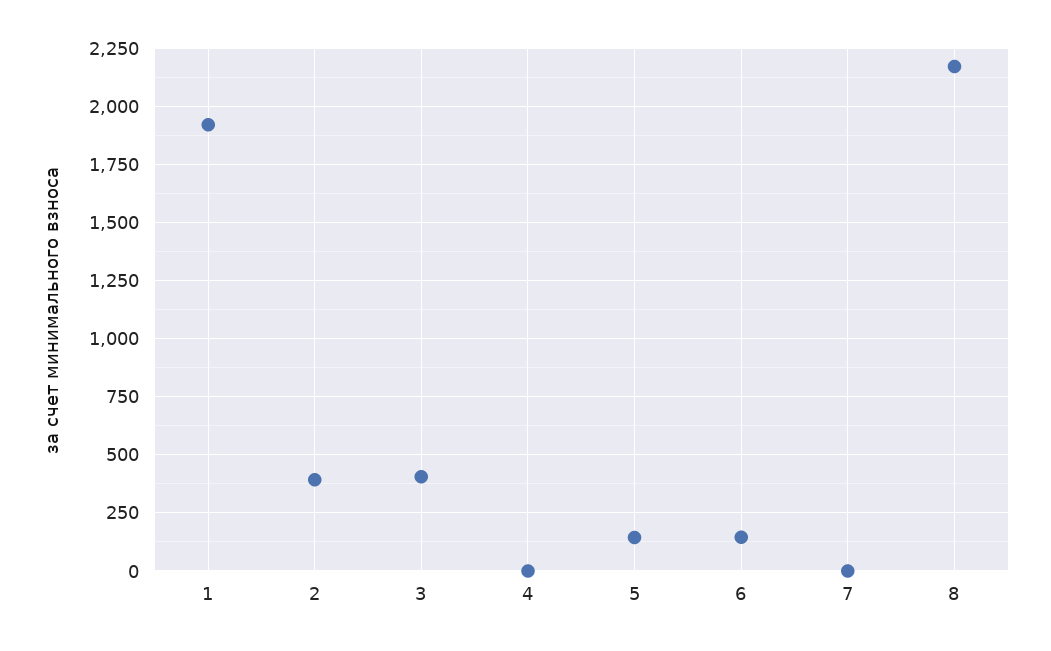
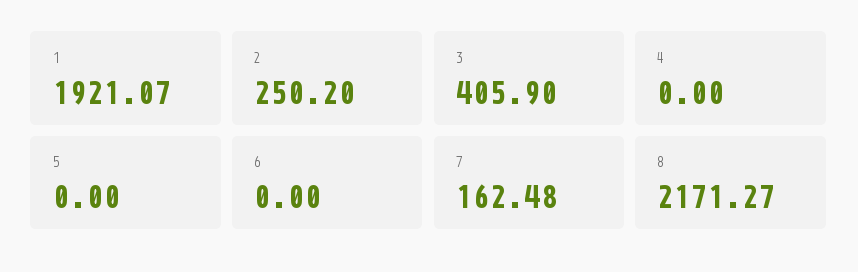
2: 400 -> 250.2
5: 150 -> 0
6: 150 -> 0
7: 0 -> 162.48

